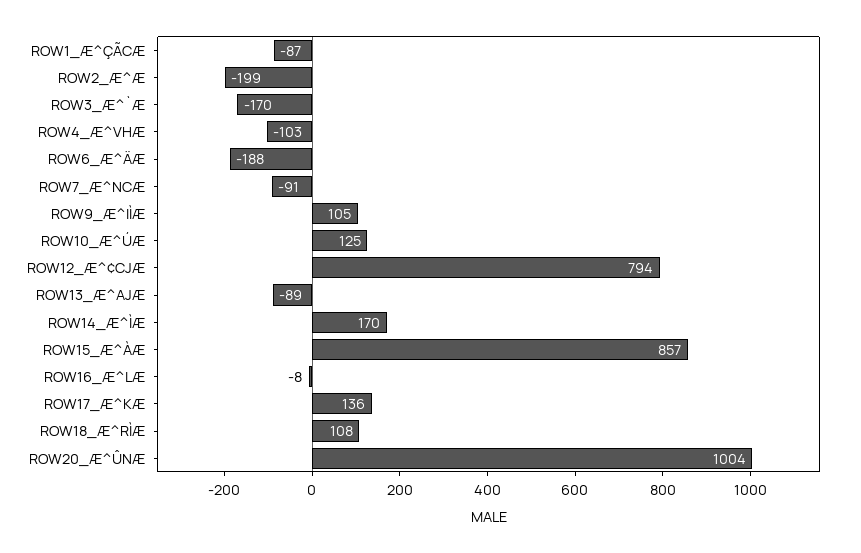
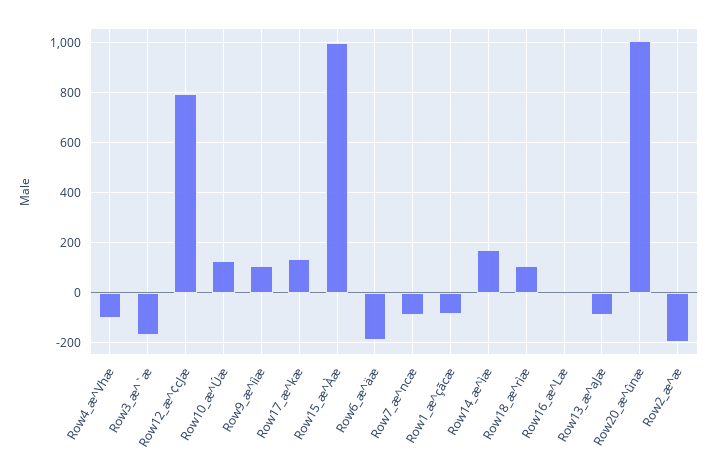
ROW15_Æ^ÀÆ: 857 -> 1000

